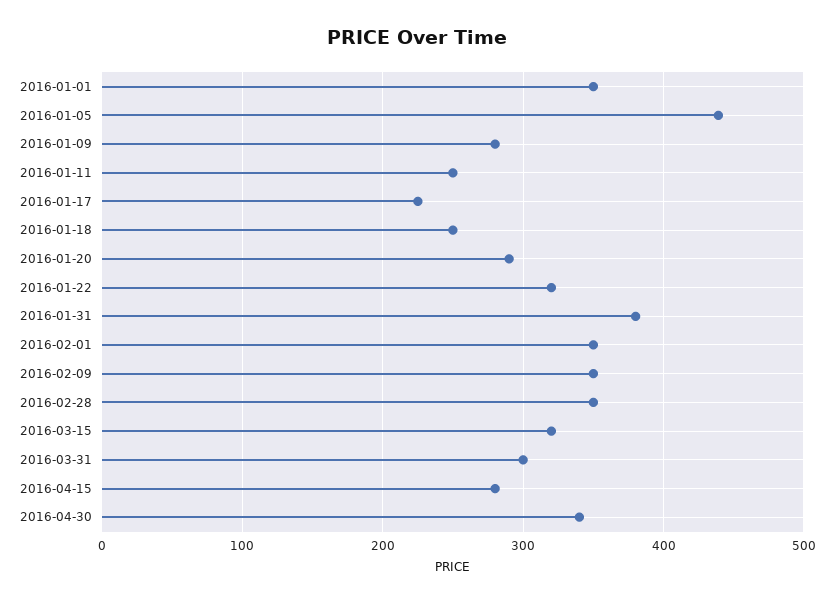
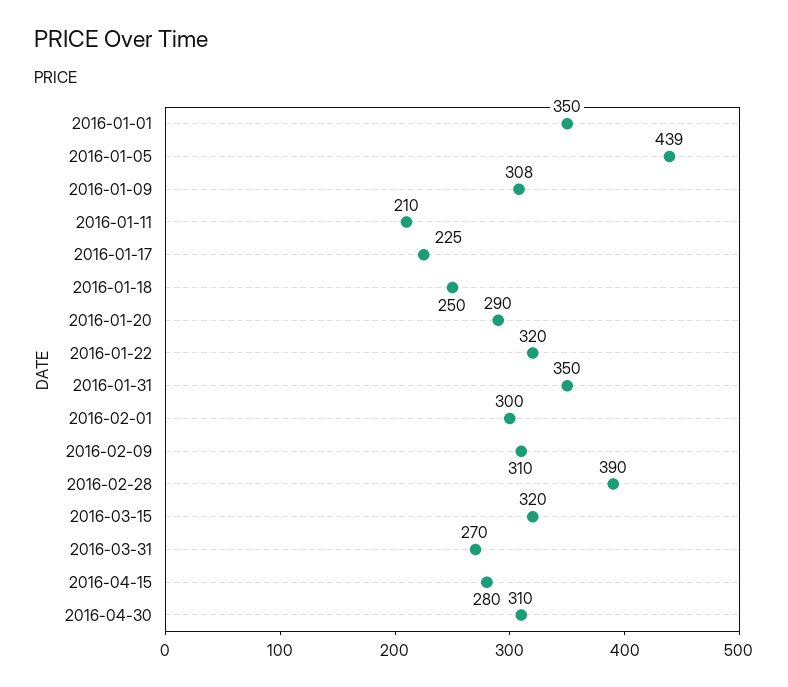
2016-01-09: 280 -> 308
2016-01-11: 250 -> 210
2016-01-31: 380 -> 350
2016-02-01: 350 -> 300
2016-02-09: 350 -> 310
2016-02-28: 350 -> 390
2016-03-31: 300 -> 270
2016-04-30: 340 -> 310

